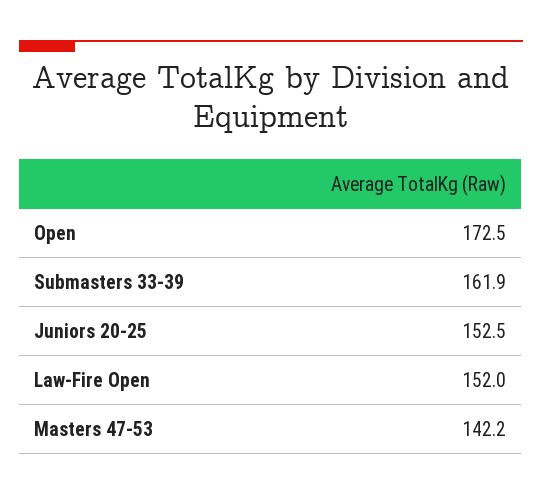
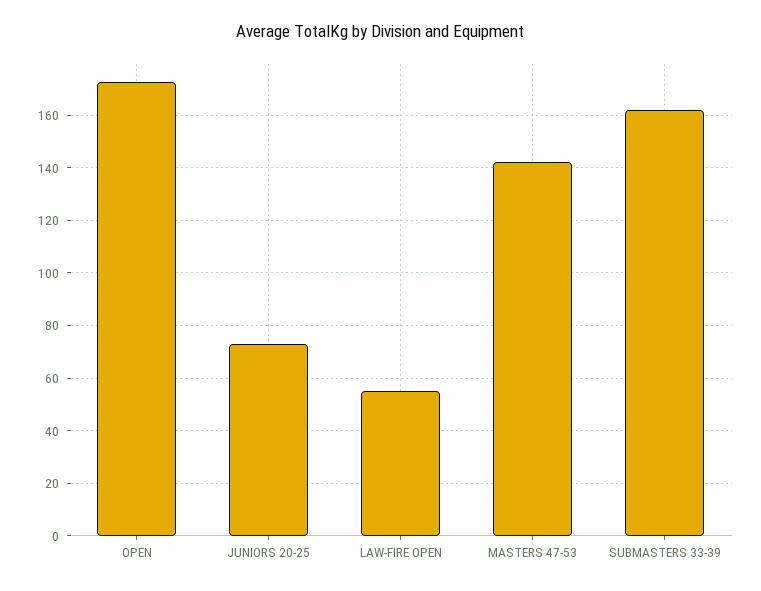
Juniors 20-25: 152.5 -> 72.5
Law-Fire Open: 152 -> 55

